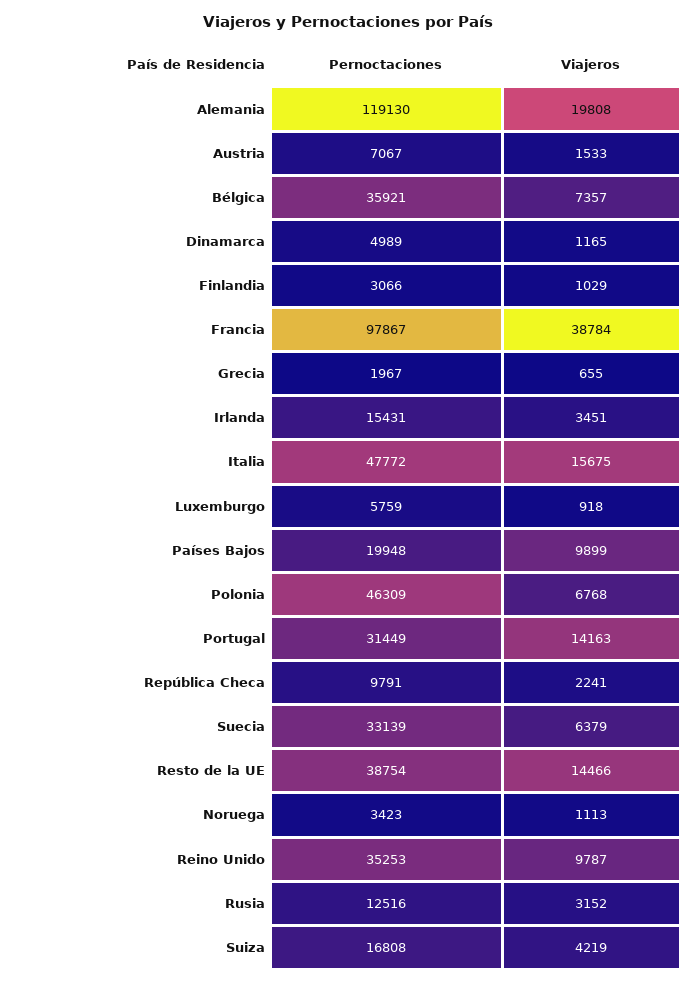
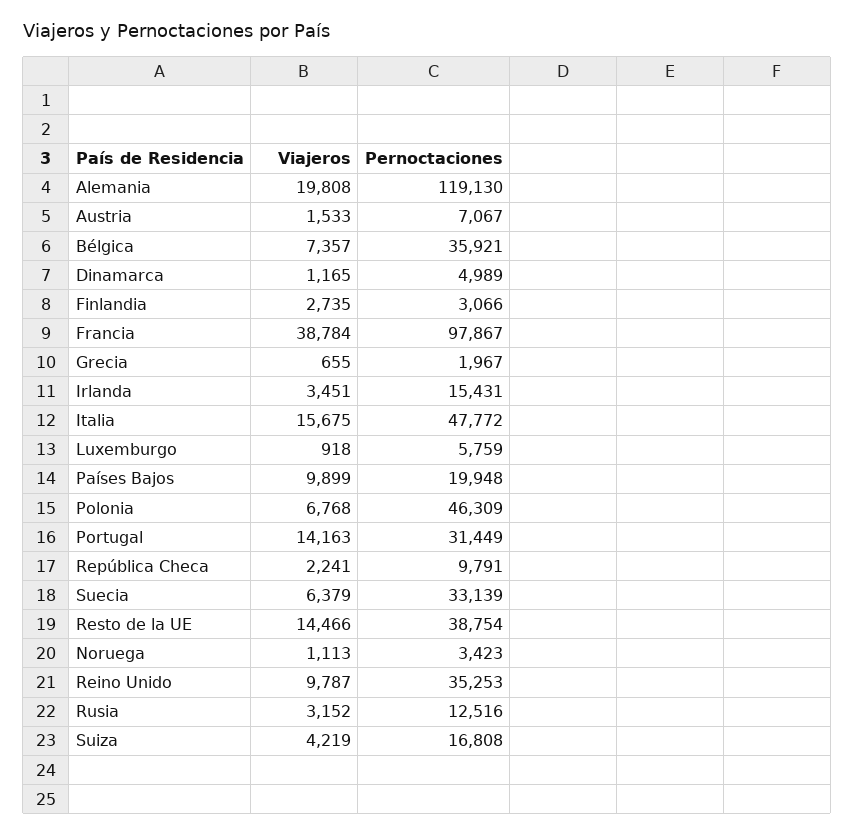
Viajeros, Finlandia: 1029 -> 2735

